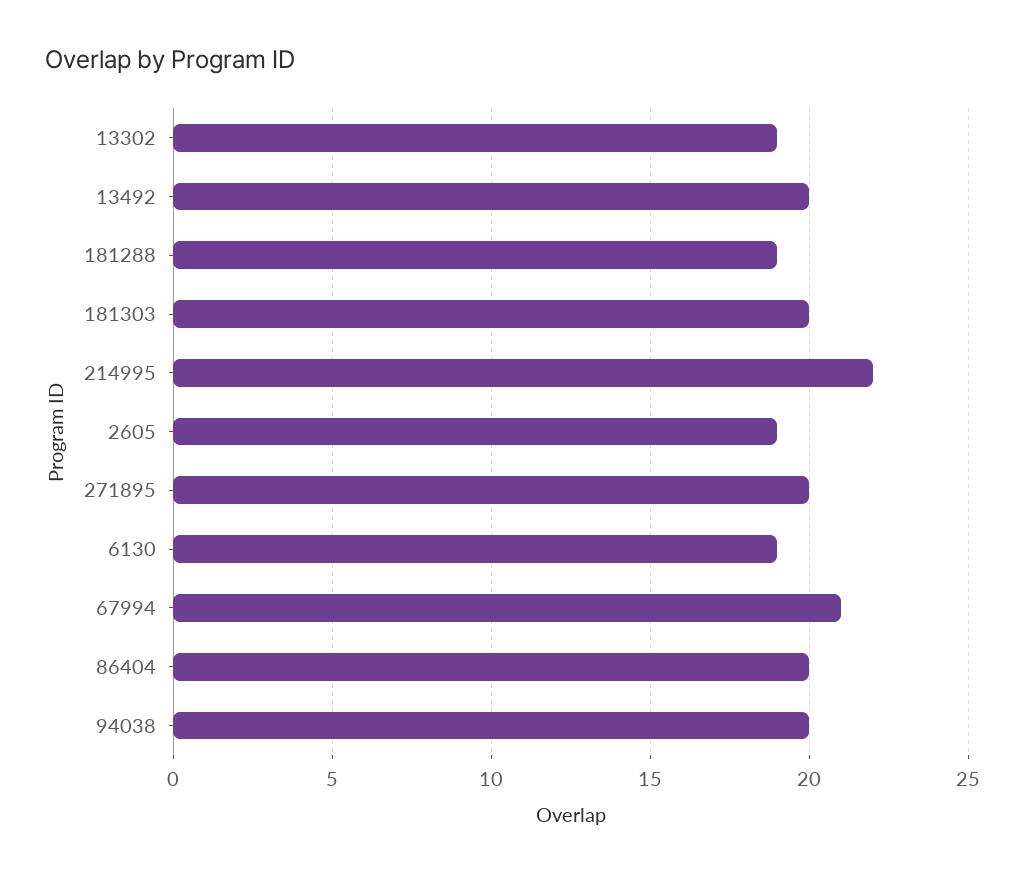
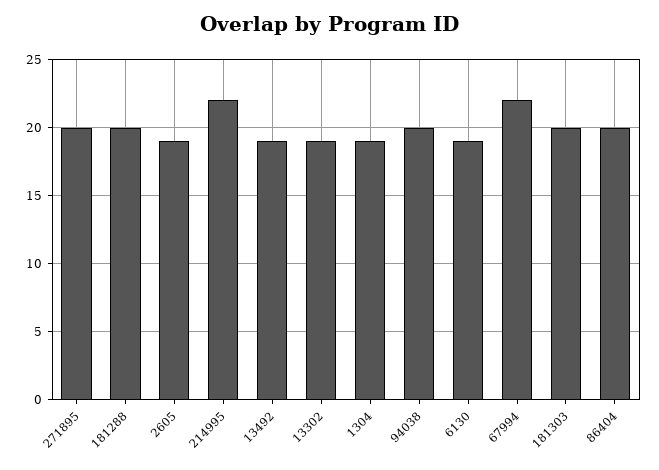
13492: 20 -> 19
181288: 19 -> 20
67994: 21 -> 22
1304: none -> 19

